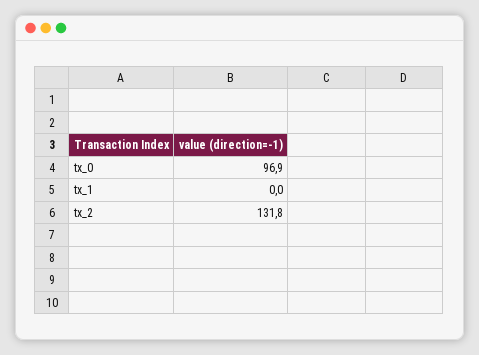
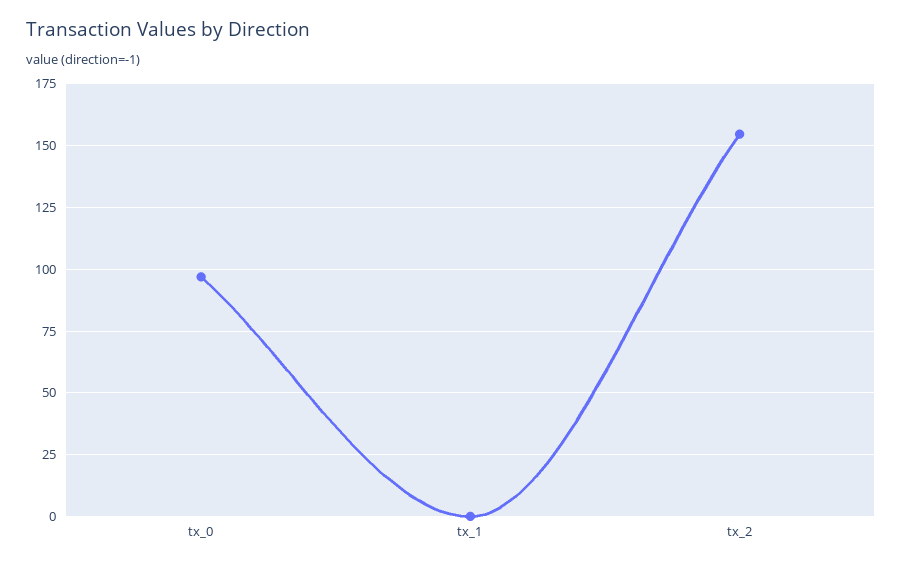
tx_2: 131.8 -> 155

